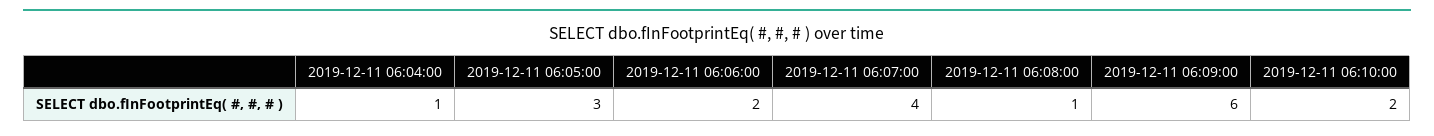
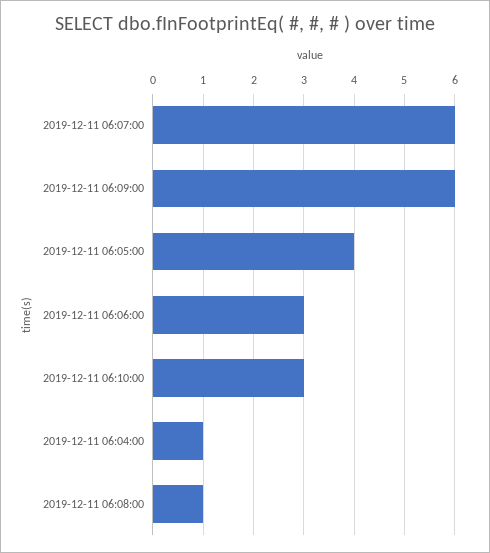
2019-12-11 06:05:00: 3 -> 4
2019-12-11 06:06:00: 2 -> 3
2019-12-11 06:07:00: 4 -> 6
2019-12-11 06:10:00: 2 -> 3

